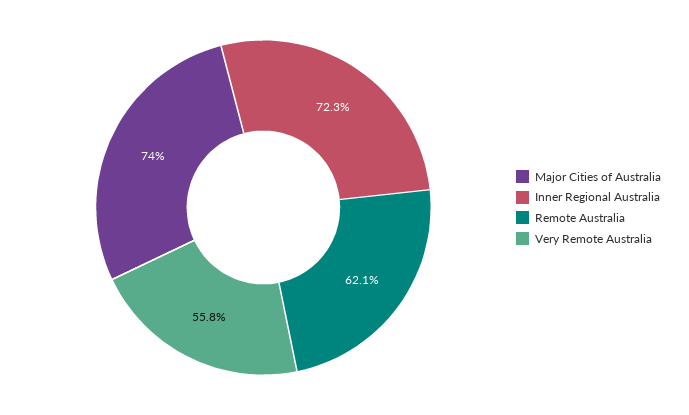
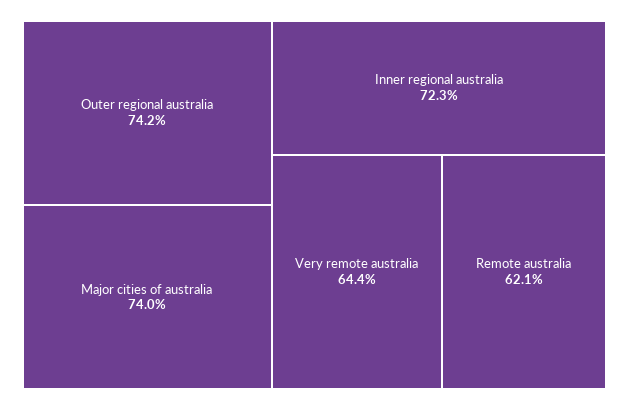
Very Remote Australia: 55.8 -> 64.4
Outer regional australia: none -> 74.2

